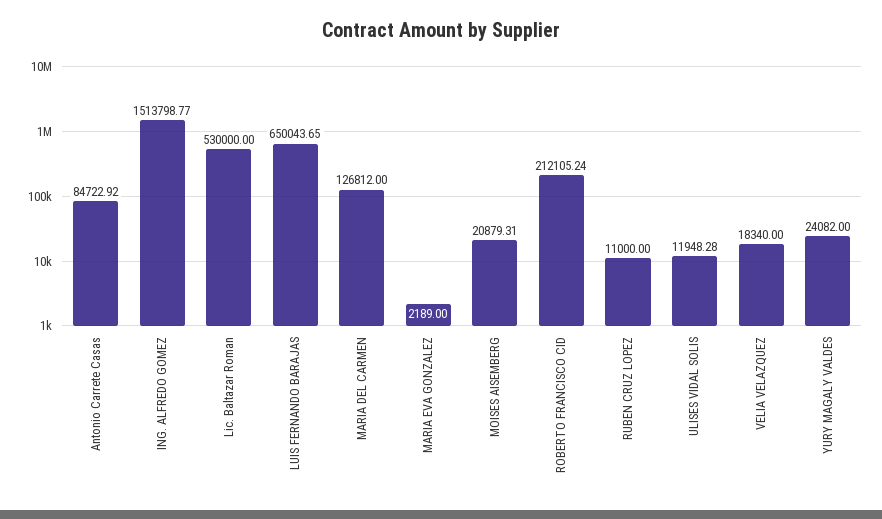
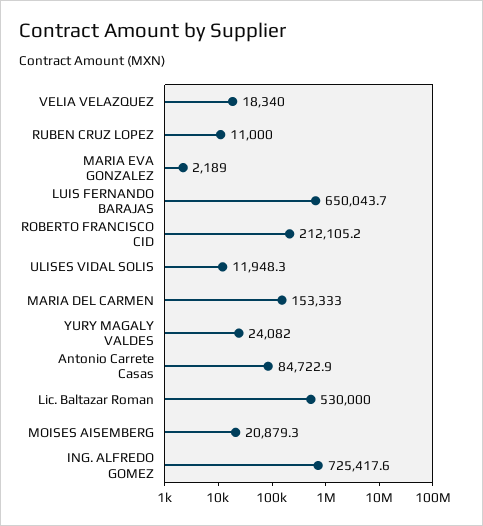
ING. ALFREDO GOMEZ: 1513798.77 -> 725417.6
MARIA DEL CARMEN: 126812 -> 153333

